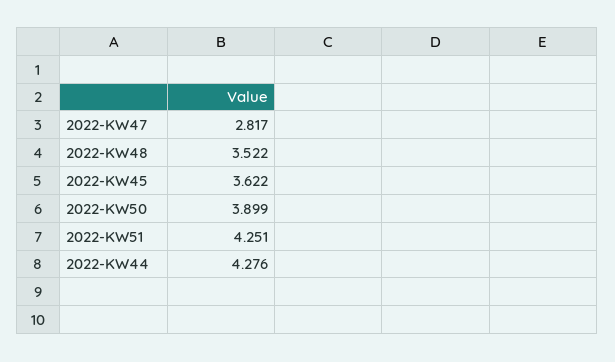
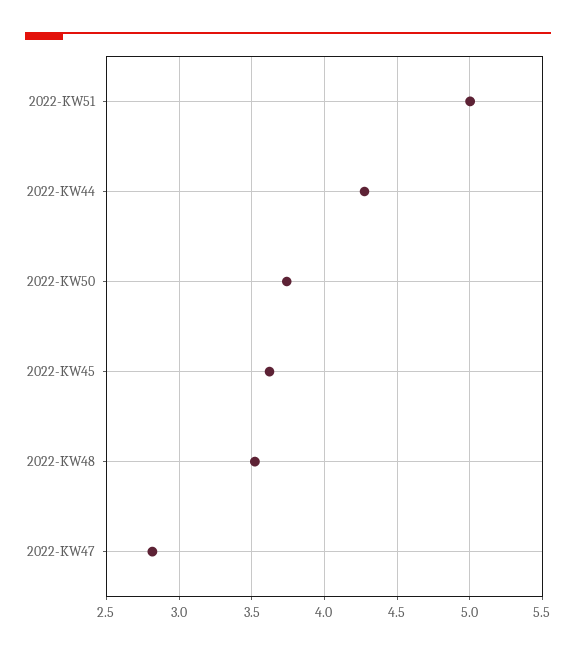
2022-KW50: 3.899 -> 3.75
2022-KW51: 4.251 -> 5

